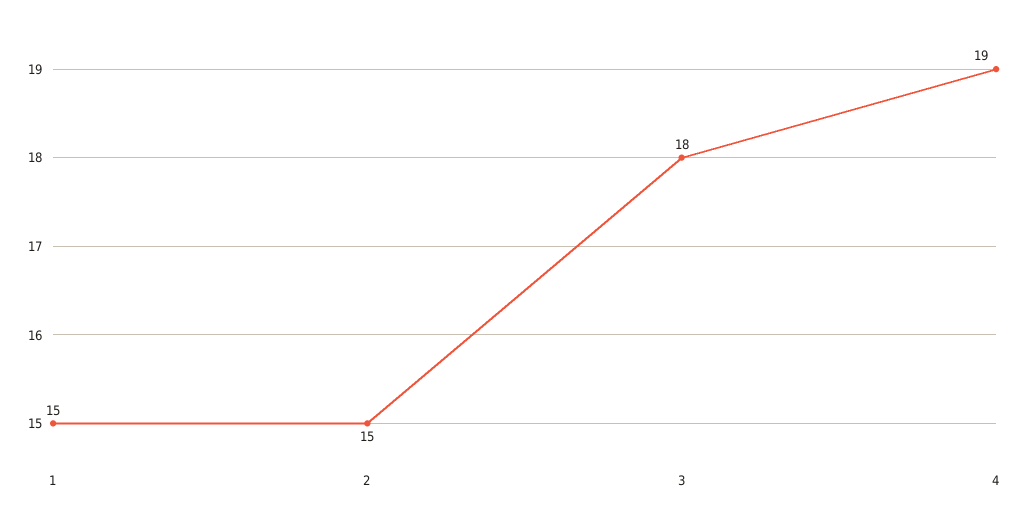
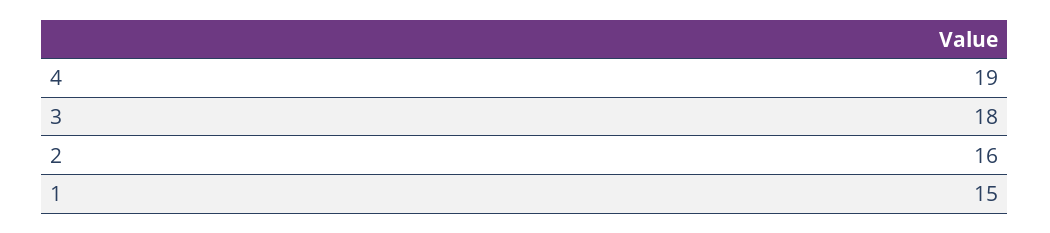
2: 15 -> 16

